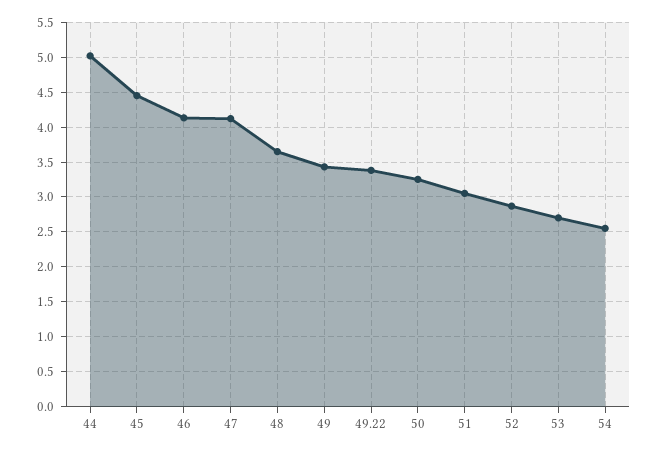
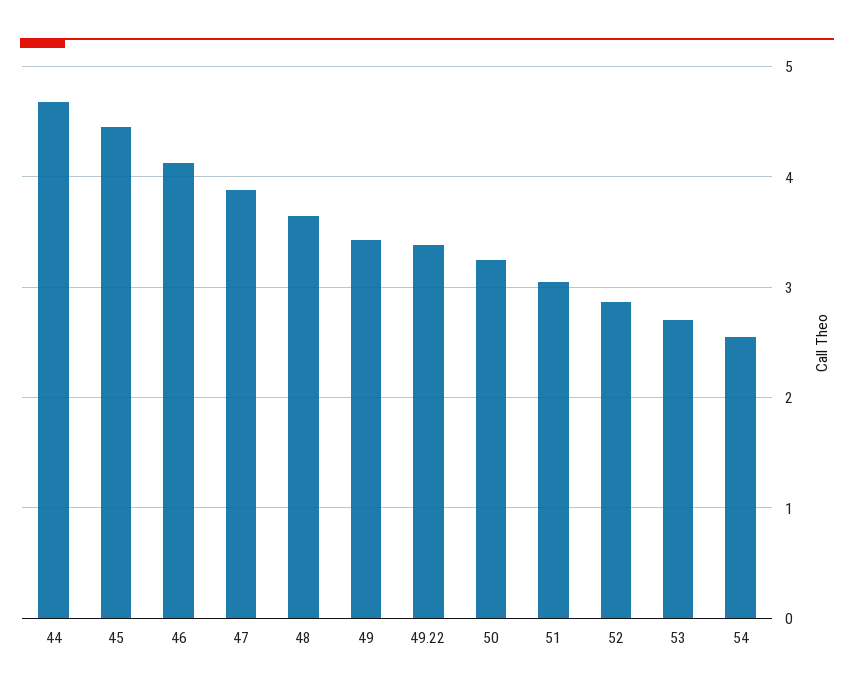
44: 5 -> 4.7
47: 4.1 -> 3.9

